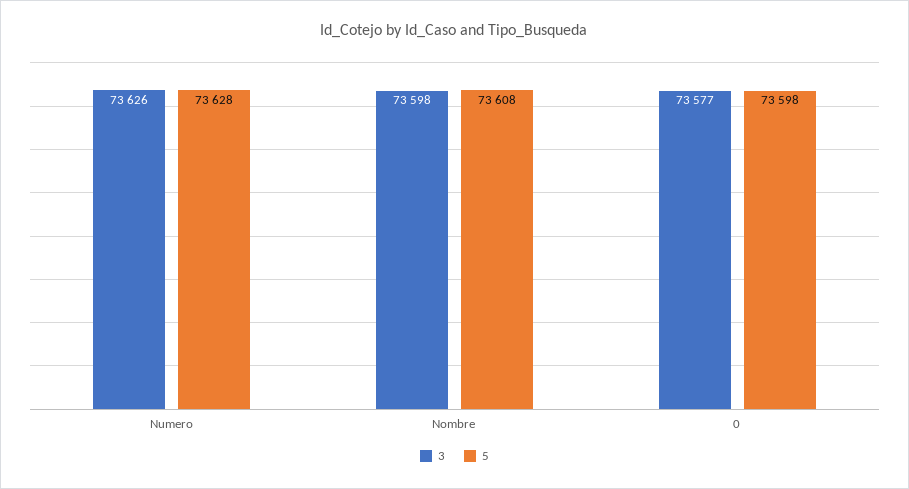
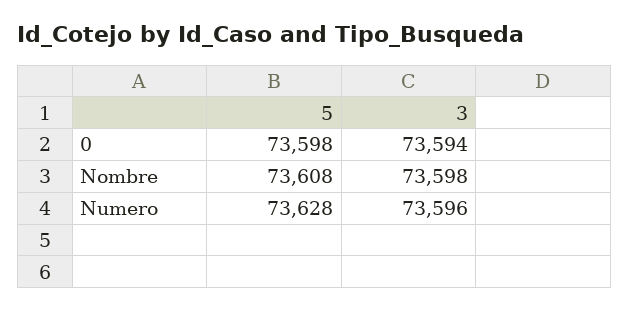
3, Numero: 73626 -> 73596
3, 0: 73577 -> 73594

